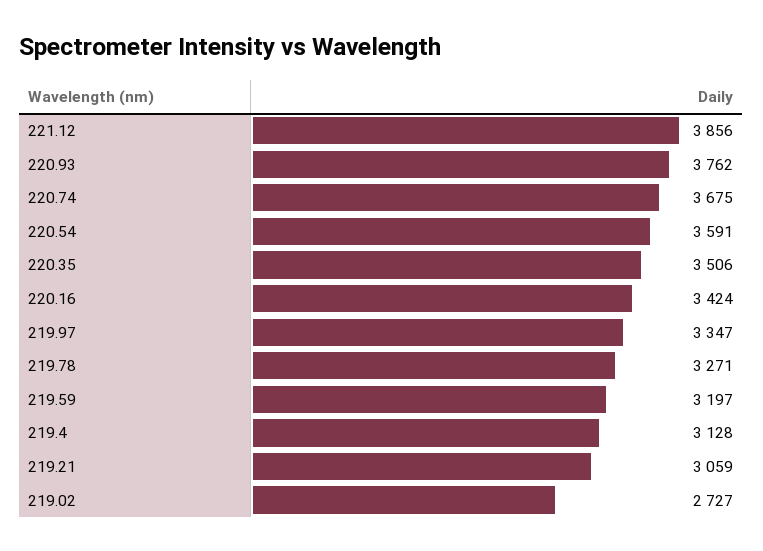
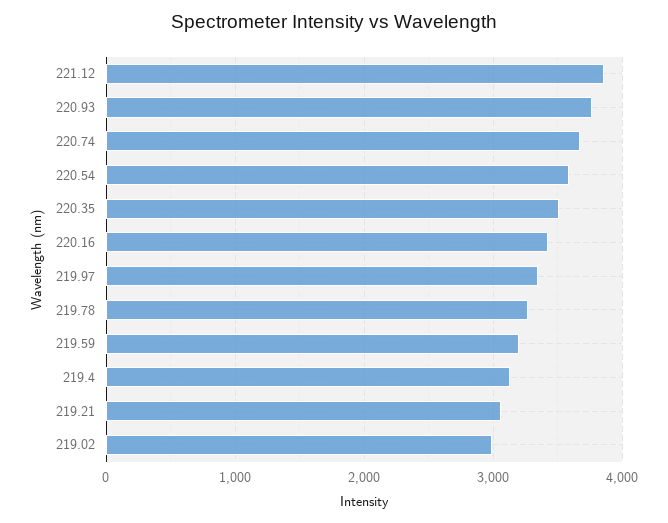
219.02: 2727 -> 3000

